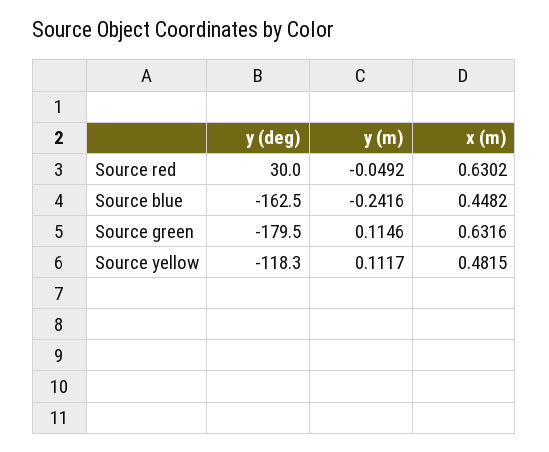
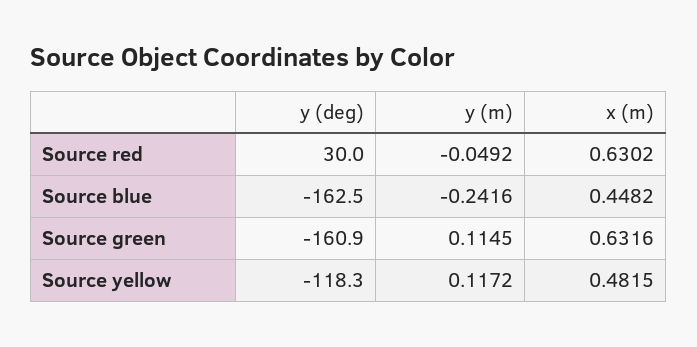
y (deg), Source green: -179.5 -> -160.9
y (m), Source green: 0.1146 -> 0.1145
y (m), Source yellow: 0.1117 -> 0.1172

